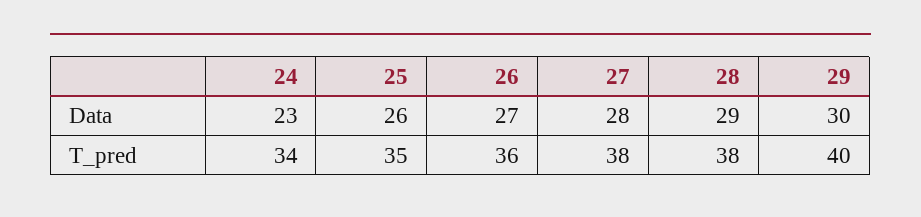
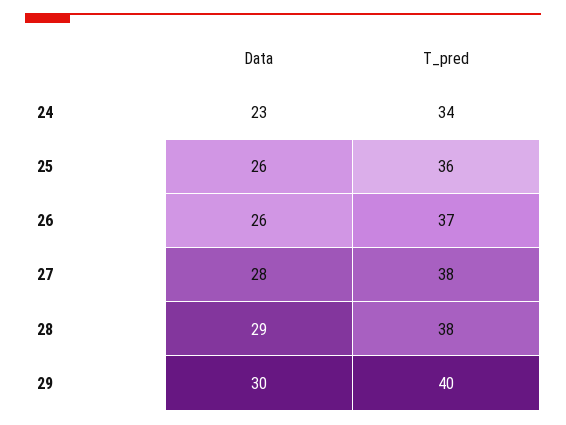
26, Data: 27 -> 26
25, T_pred: 35 -> 36
26, T_pred: 36 -> 37

